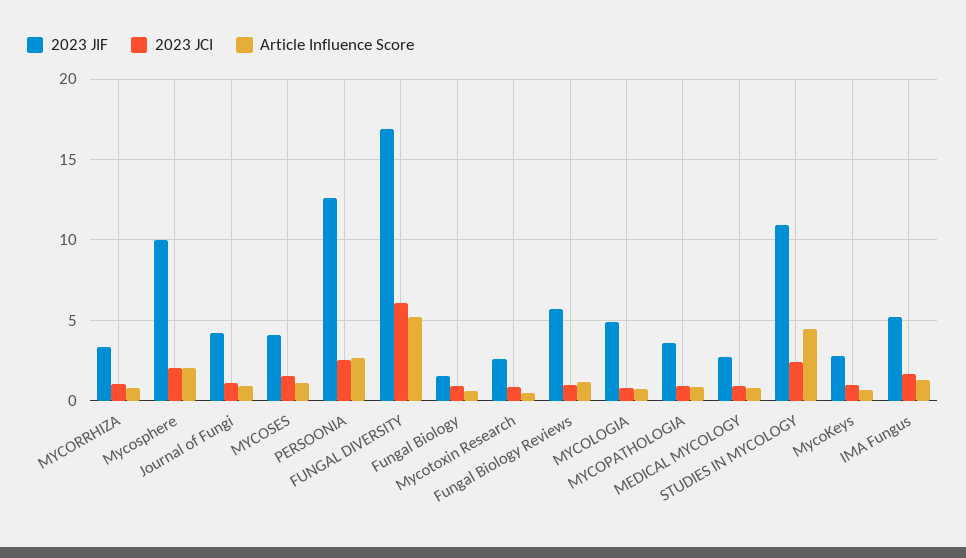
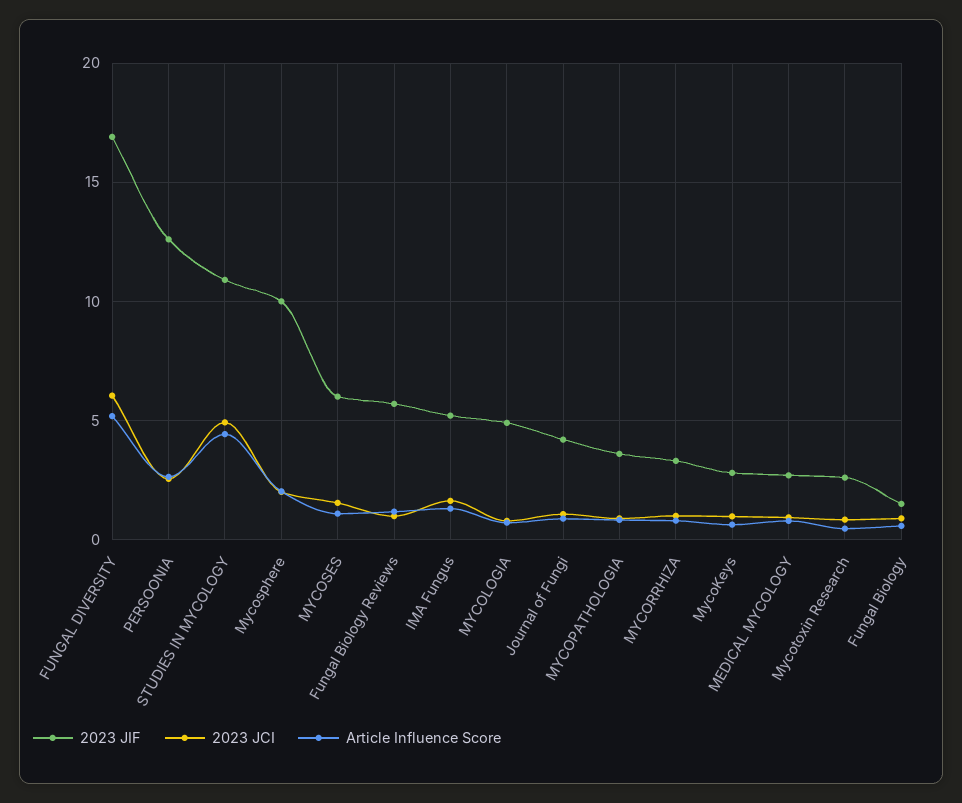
2023 JIF, MYCOSES: 4 -> 6
2023 JCI, STUDIES IN MYCOLOGY: 2.5 -> 5

